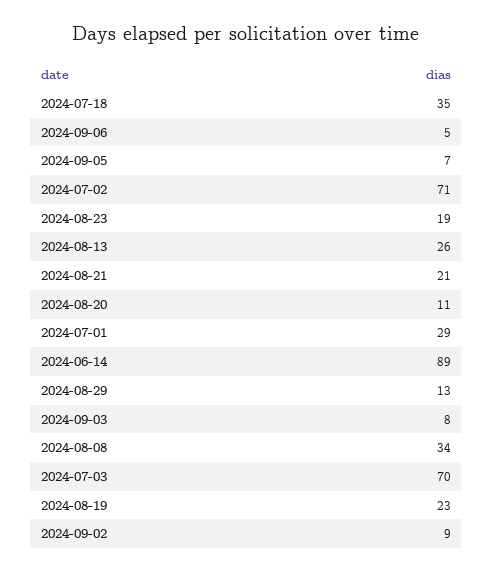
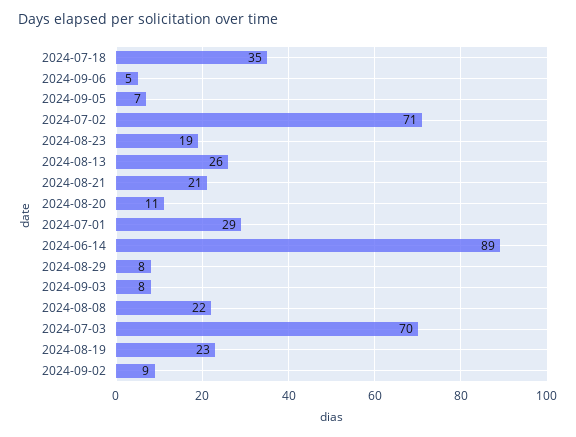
2024-08-29: 13 -> 8
2024-08-08: 34 -> 22

